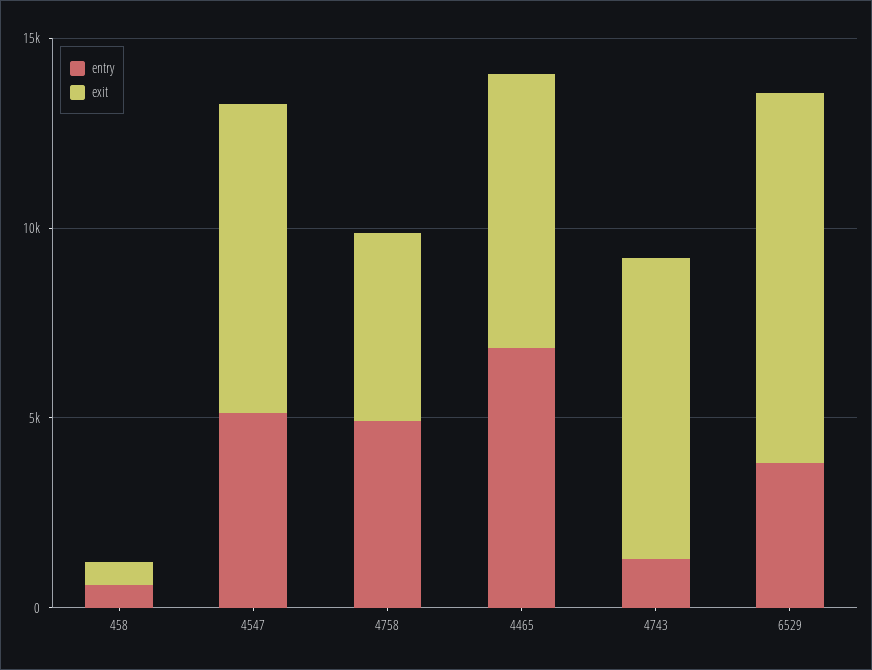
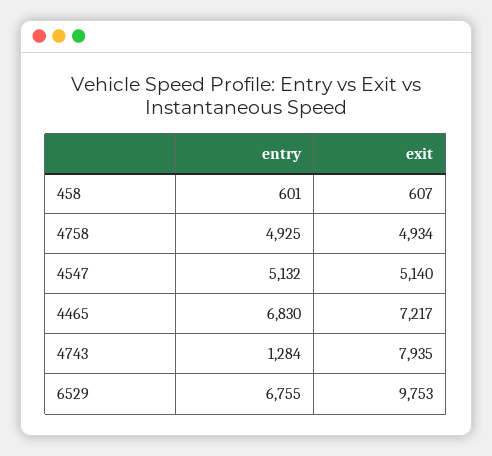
exit, 4547: 8000 -> 5140
entry, 6529: 4000 -> 6755

